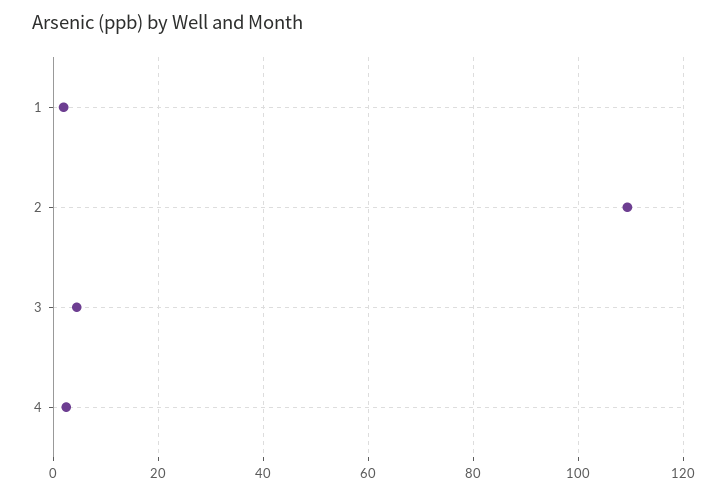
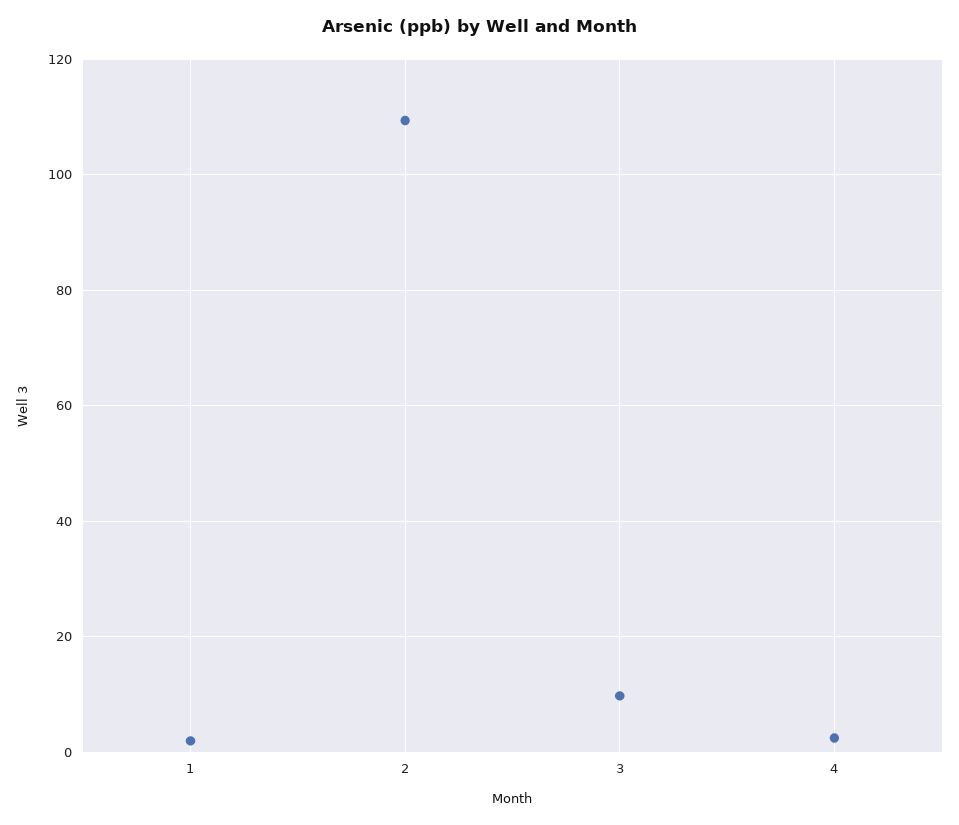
3: 4 -> 10

